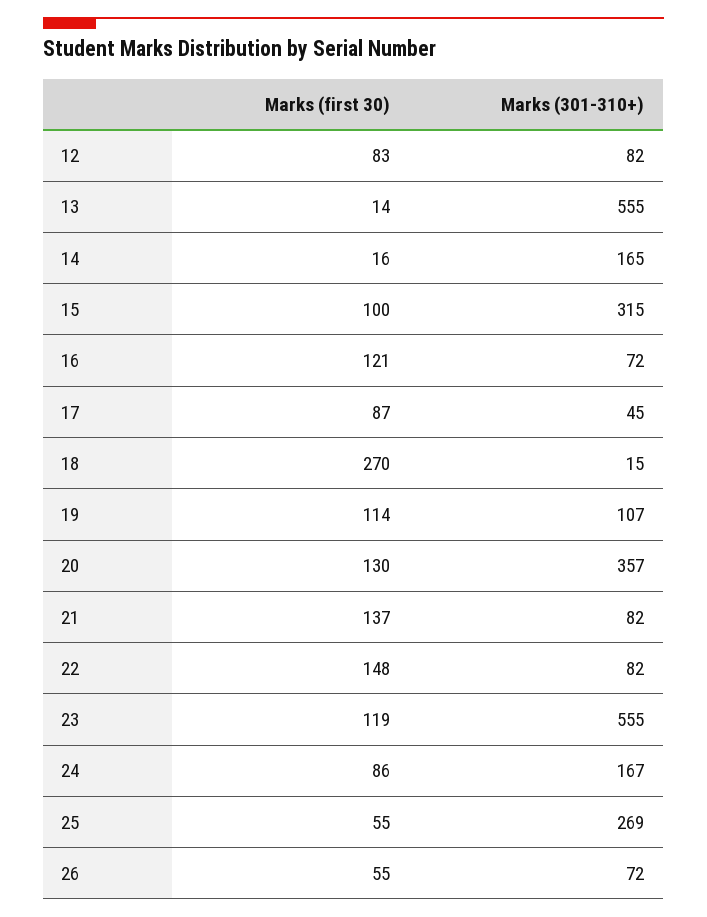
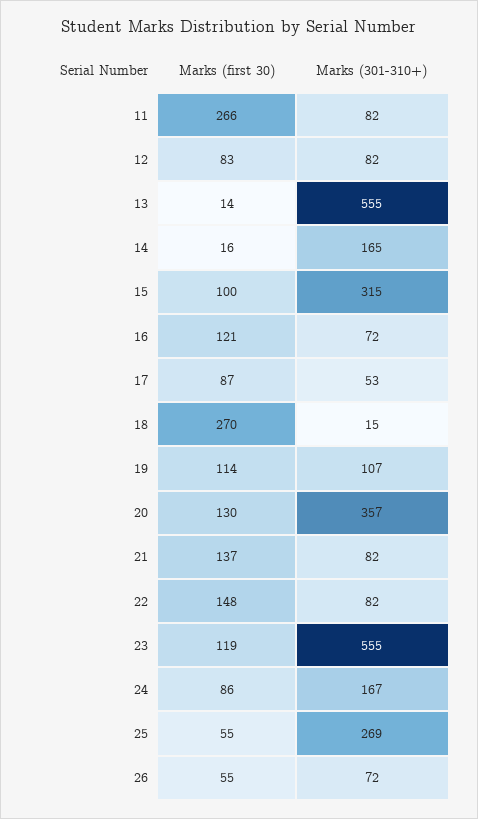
Marks (301-310+), 17: 45 -> 53
Marks (first 30), 11: none -> 266
Marks (301-310+), 11: none -> 82

